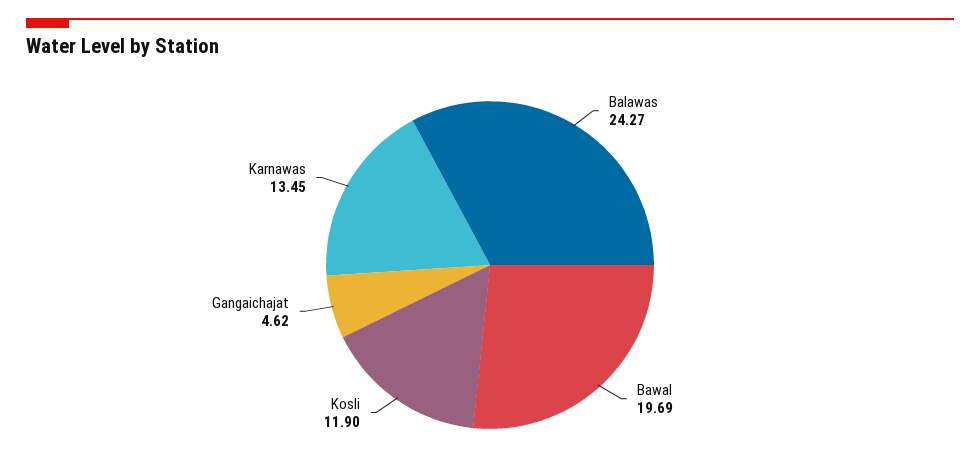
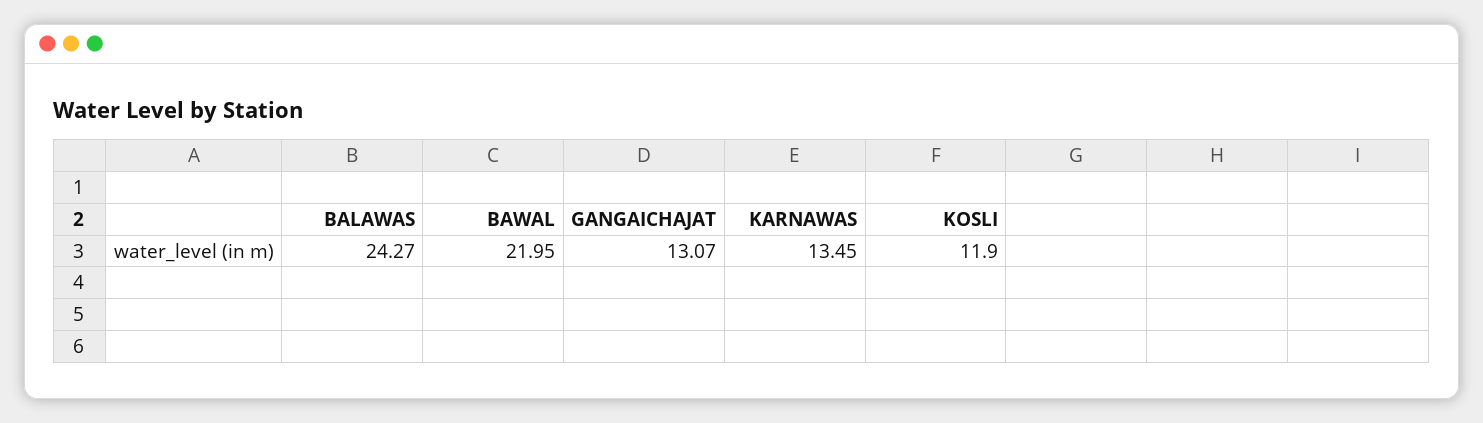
Bawal: 19.69 -> 21.95
Gangaichajat: 4.62 -> 13.07

